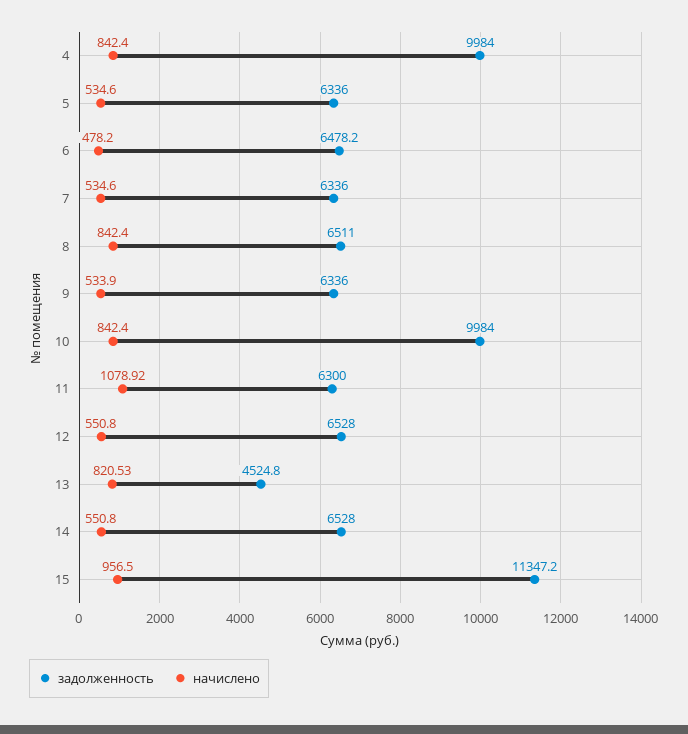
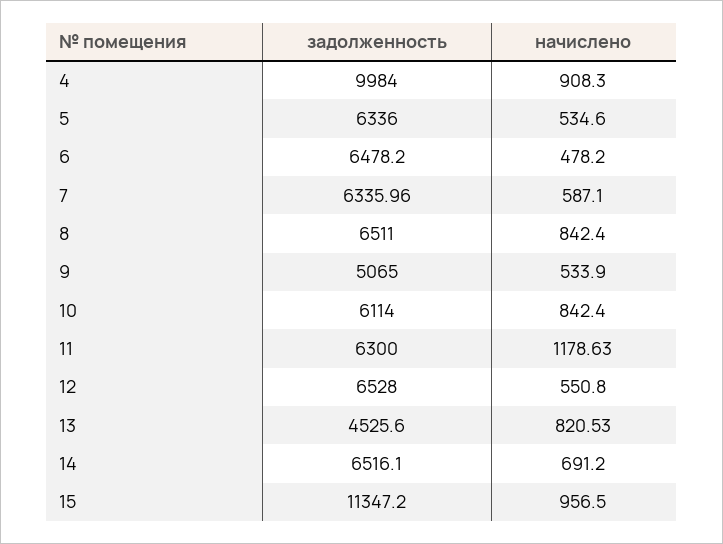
начислено, 4: 842.4 -> 908.3
задолженность, 7: 6336 -> 6335.96
начислено, 7: 534.6 -> 587.1
задолженность, 9: 6336 -> 5065
задолженность, 10: 9984 -> 6114
начислено, 11: 1078.92 -> 1178.63
задолженность, 13: 4524.8 -> 4525.6
задолженность, 14: 6528 -> 6516.1
начислено, 14: 550.8 -> 691.2

